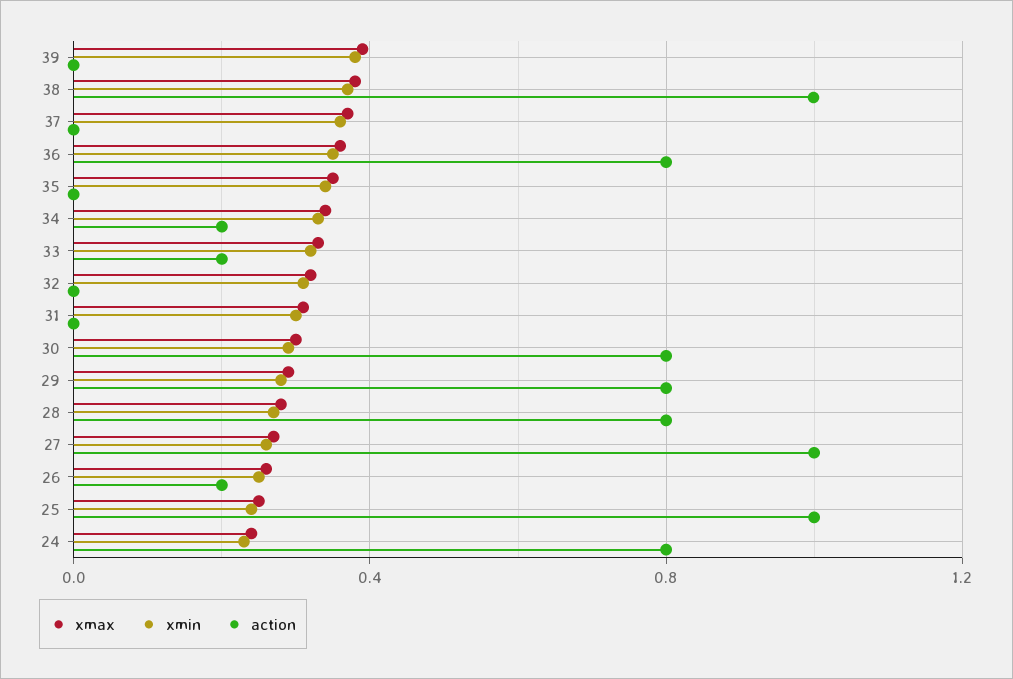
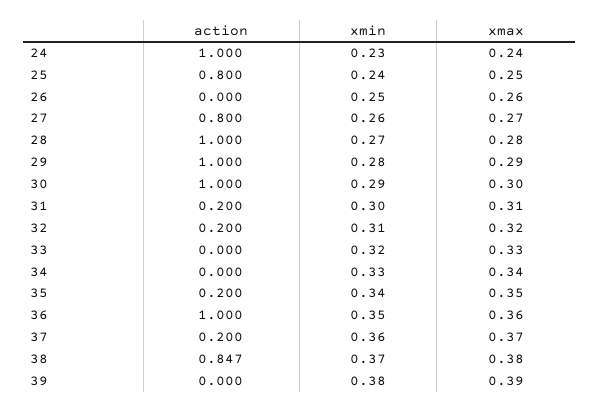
action, 38: 1 -> 0.847
action, 37: 0 -> 0.2
action, 36: 0.8 -> 1
action, 35: 0 -> 0.2
action, 34: 0.2 -> 0
action, 33: 0.2 -> 0
action, 32: 0 -> 0.2
action, 31: 0 -> 0.2
action, 30: 0.8 -> 1
action, 29: 0.8 -> 1
action, 28: 0.8 -> 1
action, 27: 1 -> 0.8
action, 26: 0.2 -> 0
action, 25: 1 -> 0.8
action, 24: 0.8 -> 1

